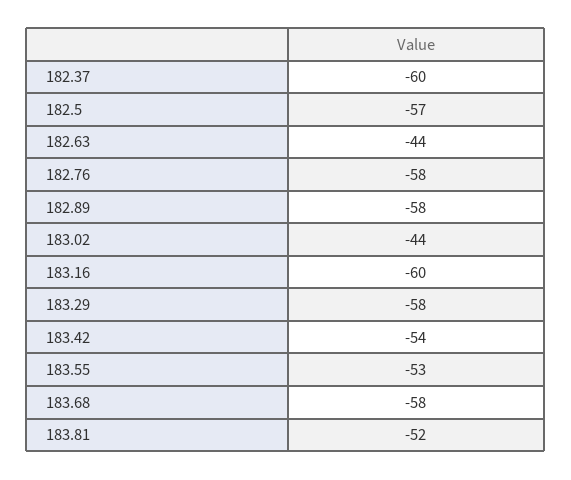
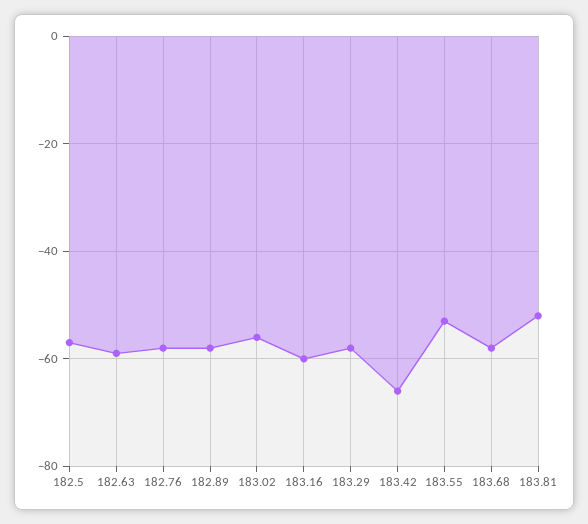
182.37: -60 -> none
182.63: -44 -> -60
183.02: -44 -> -55
183.42: -54 -> -65

